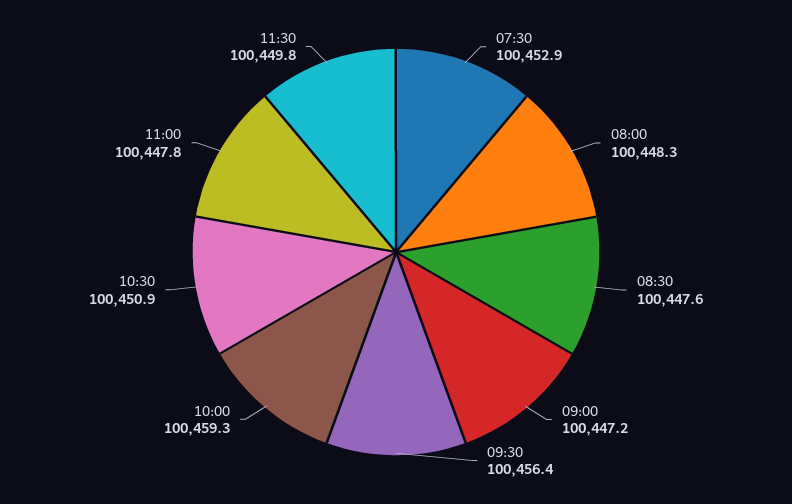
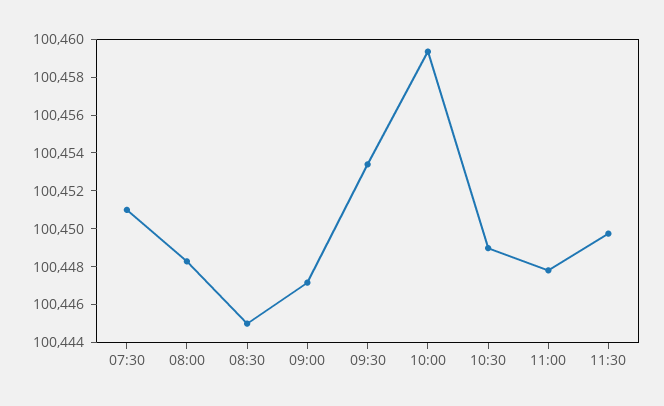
07:30: 100452.9 -> 100451
08:30: 100447.6 -> 100445
09:30: 100456.4 -> 100453.5
10:30: 100450.9 -> 100449

